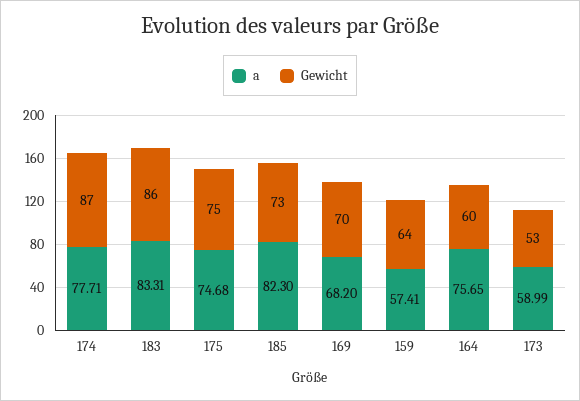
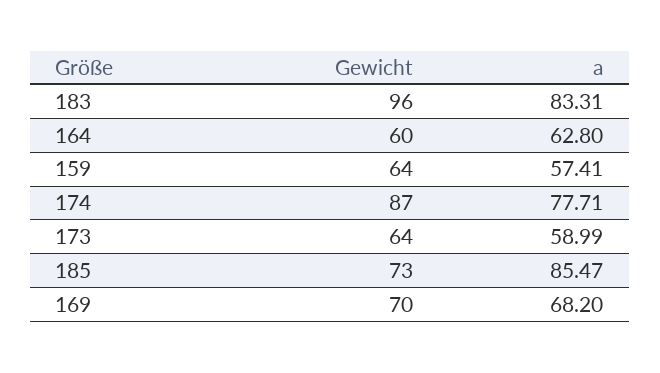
Gewicht, 183: 86 -> 96
a, 175: 74.68 -> none
Gewicht, 175: 75 -> none
a, 185: 82.3 -> 85.47
a, 164: 75.65 -> 62.8
Gewicht, 173: 53 -> 64

